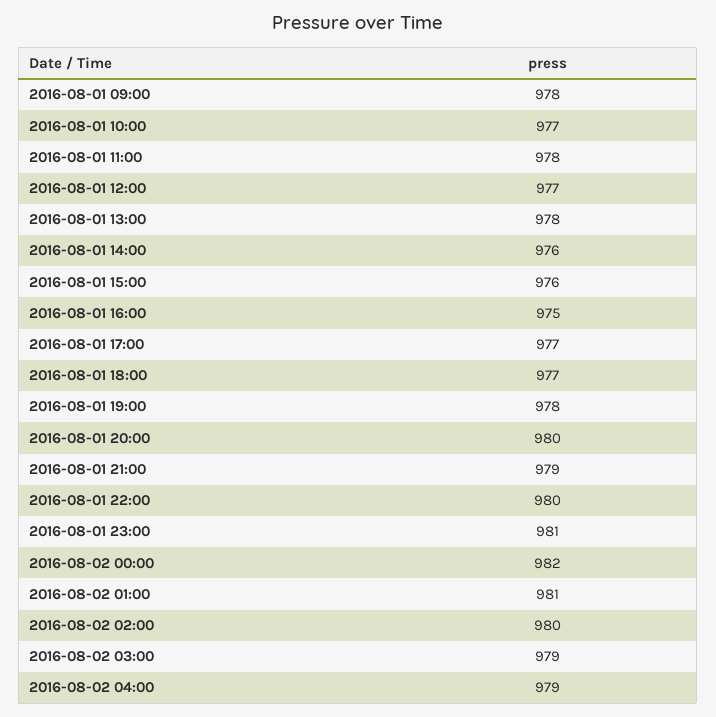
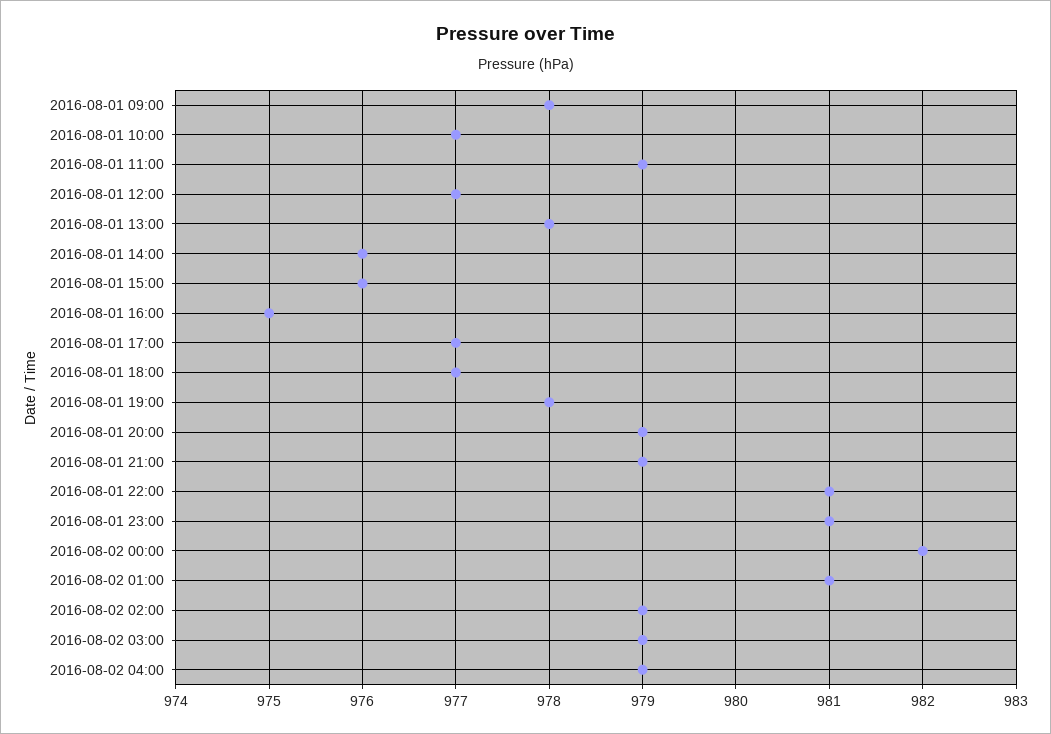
2016-08-01 11:00: 978 -> 979
2016-08-01 20:00: 980 -> 979
2016-08-01 22:00: 980 -> 981
2016-08-02 02:00: 980 -> 979

